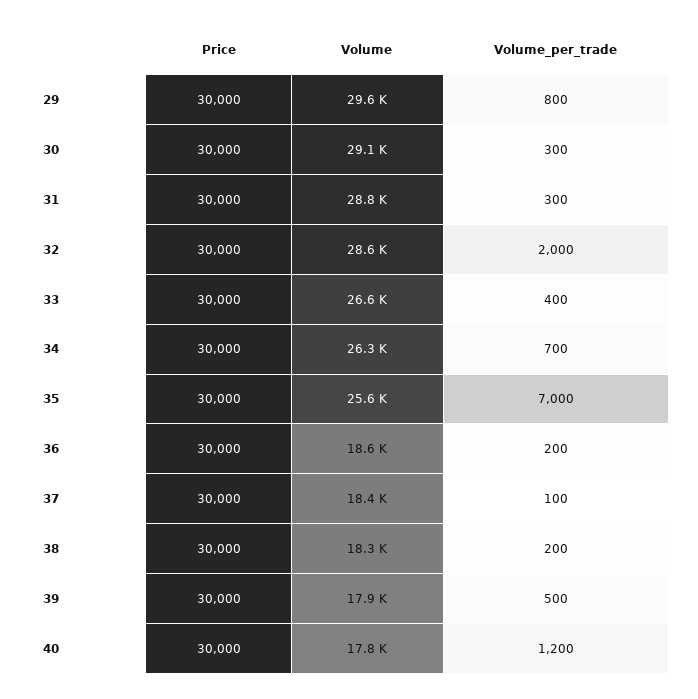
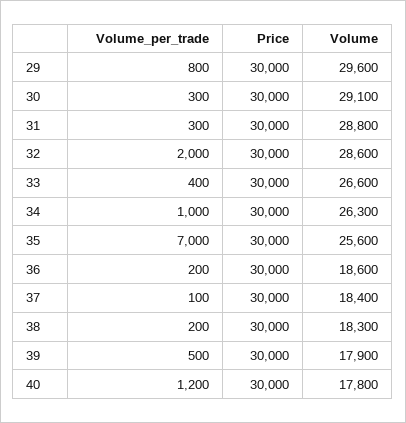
Volume_per_trade, 34: 700 -> 1000

